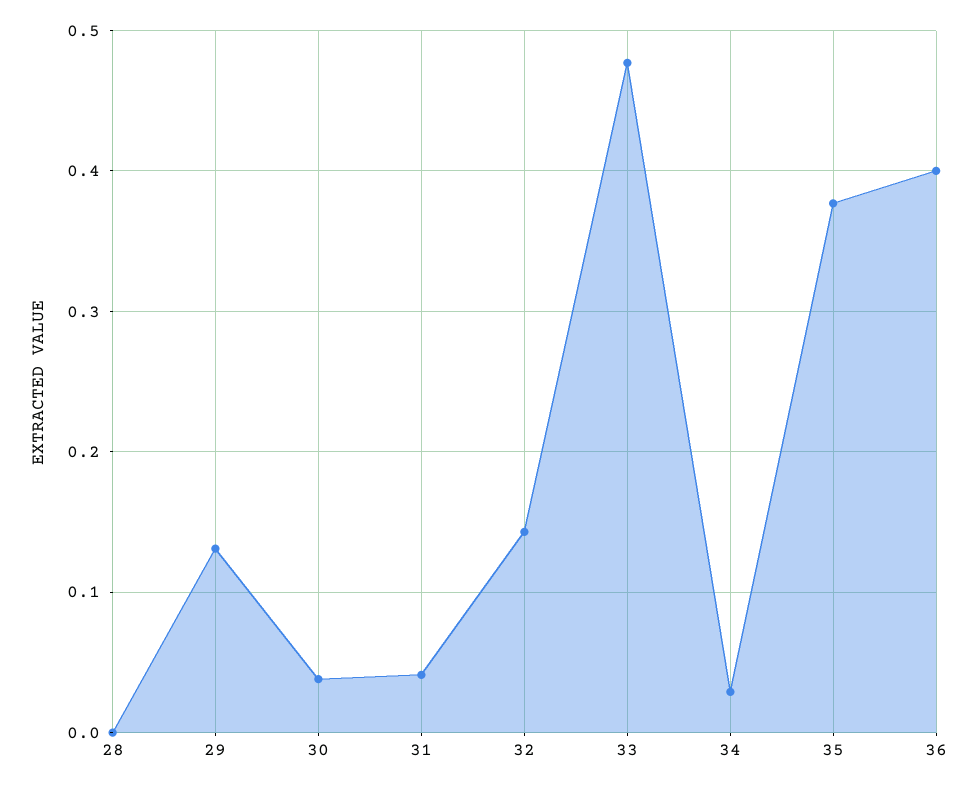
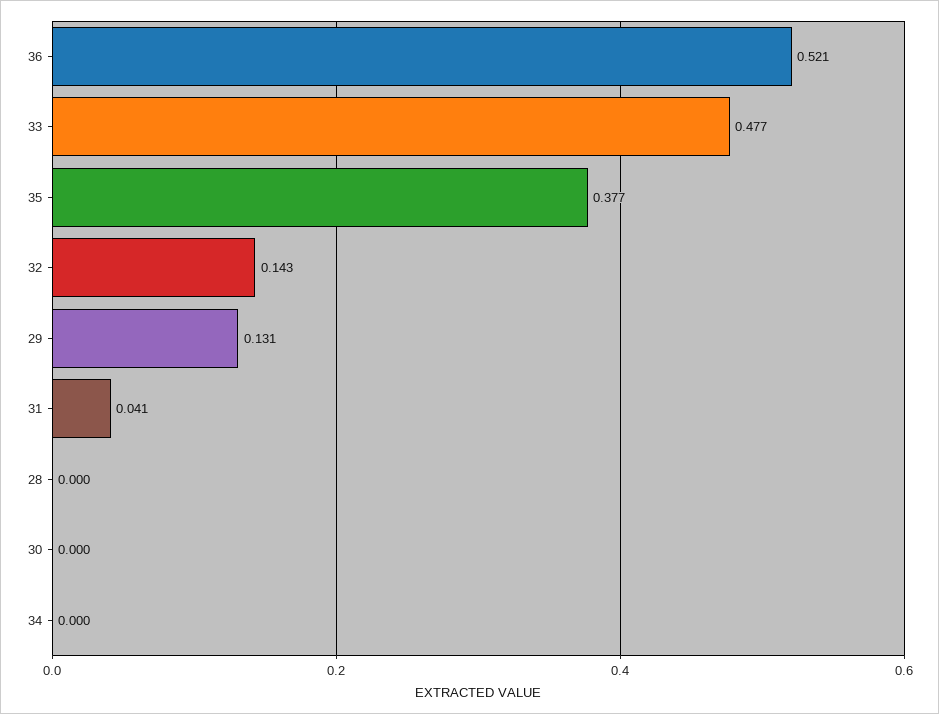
30: 0.04 -> 0
34: 0.03 -> 0
36: 0.4 -> 0.521

